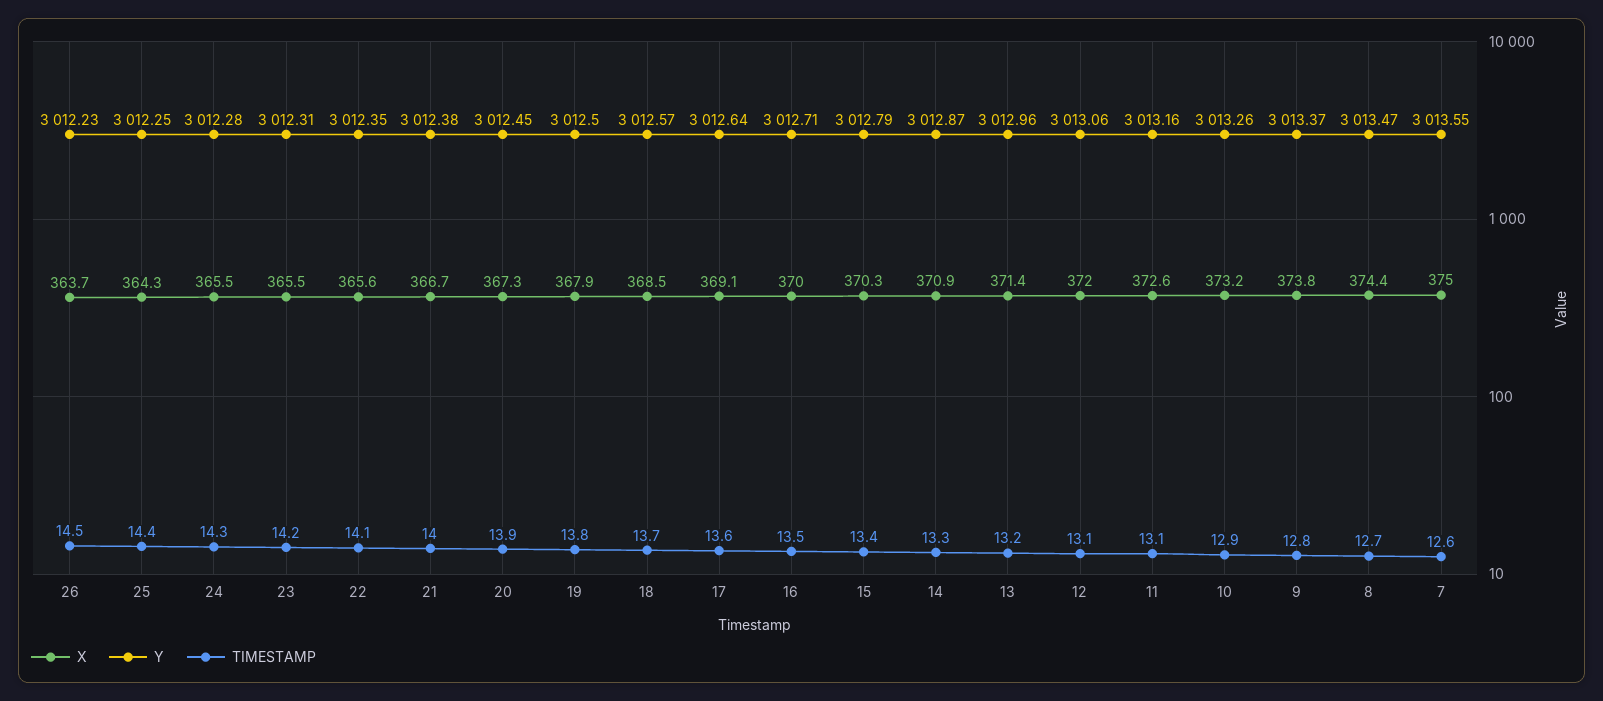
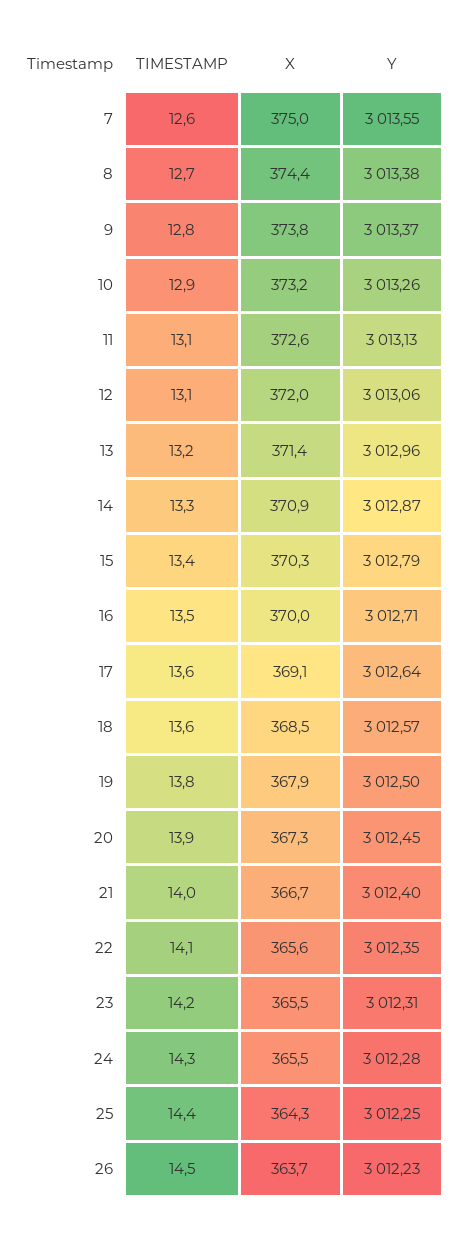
Y, 21: 3012.38 -> 3012.4
TIMESTAMP, 18: 13.7 -> 13.6
Y, 11: 3013.16 -> 3013.13
Y, 8: 3013.47 -> 3013.38

